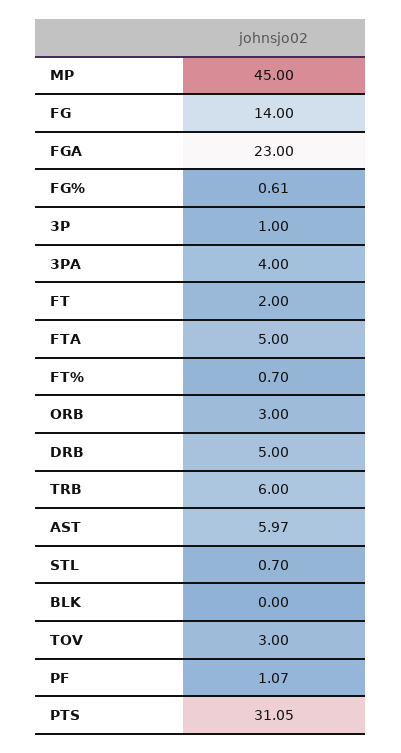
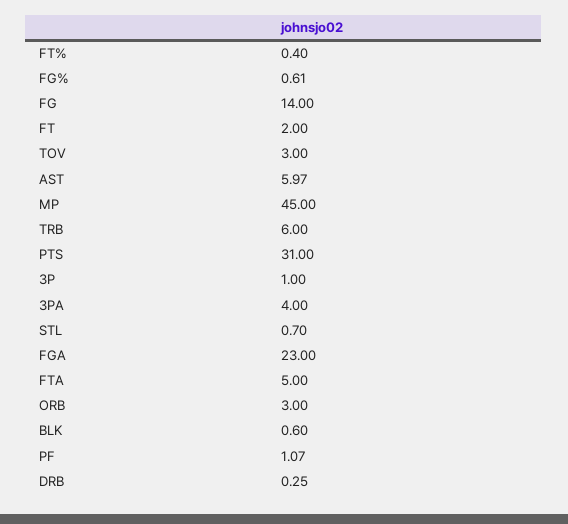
FT%: 0.7 -> 0.4
DRB: 5 -> 0.25
BLK: 0 -> 0.6
PTS: 31.05 -> 31

